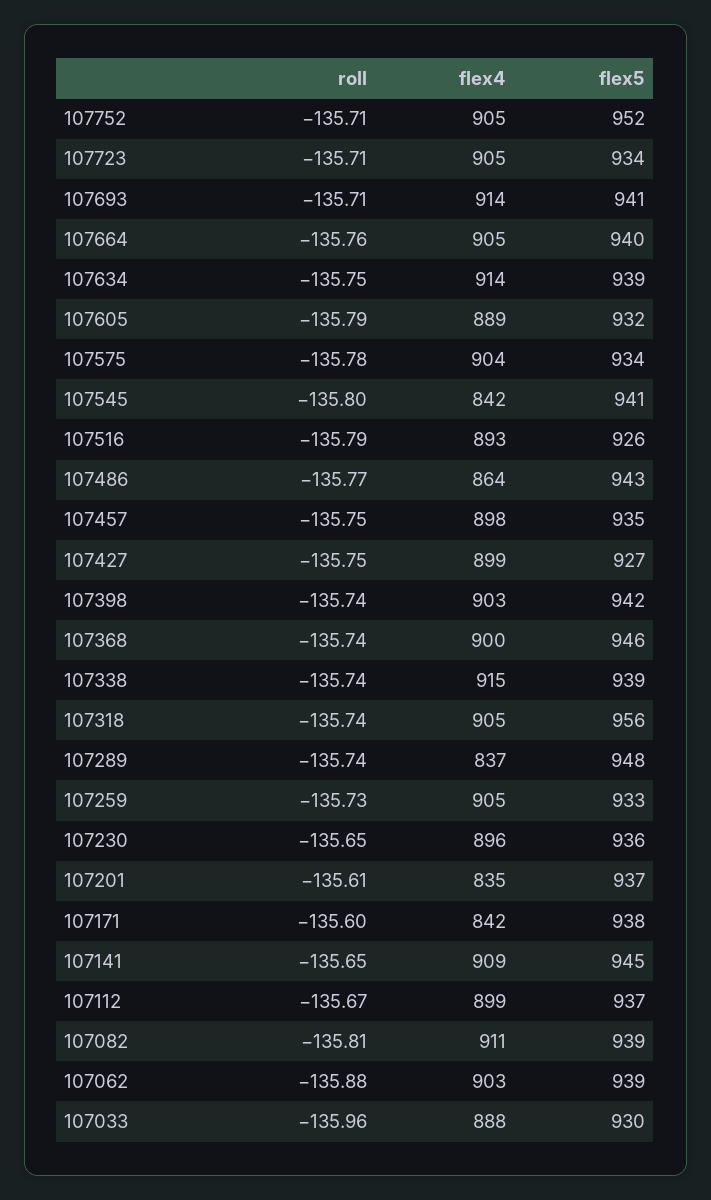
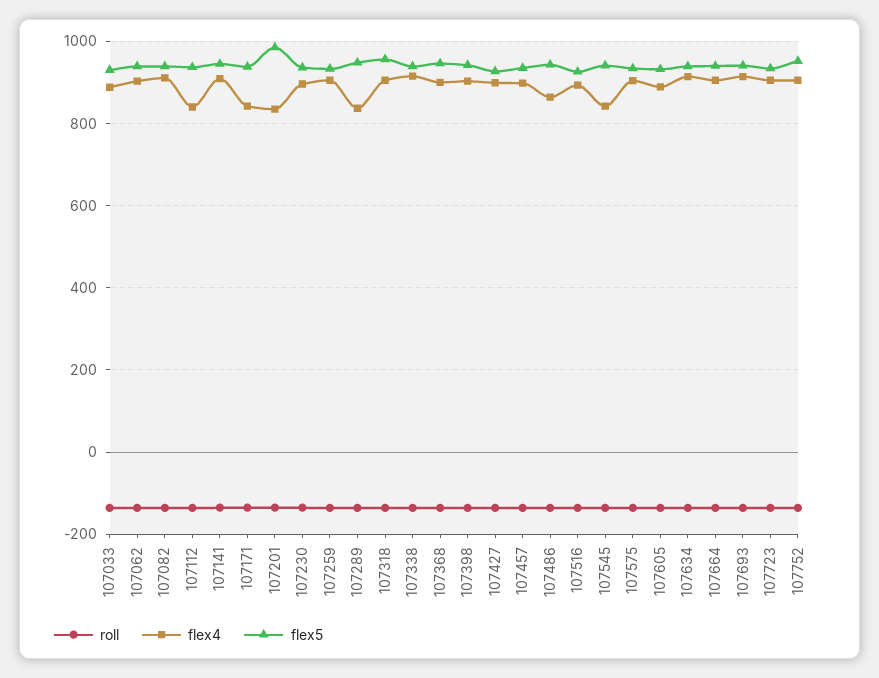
flex5, 107201: 937 -> 980
flex4, 107112: 899 -> 840

